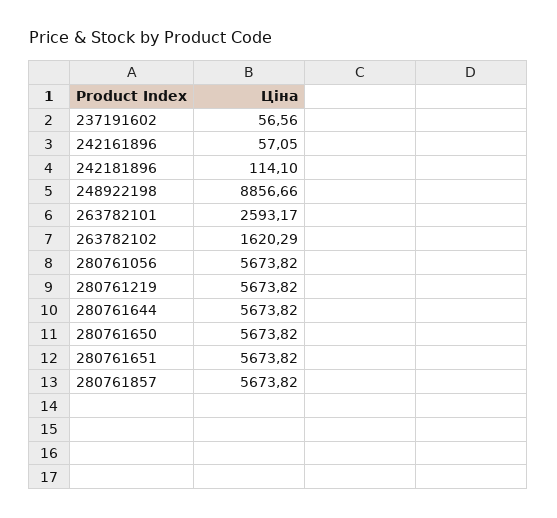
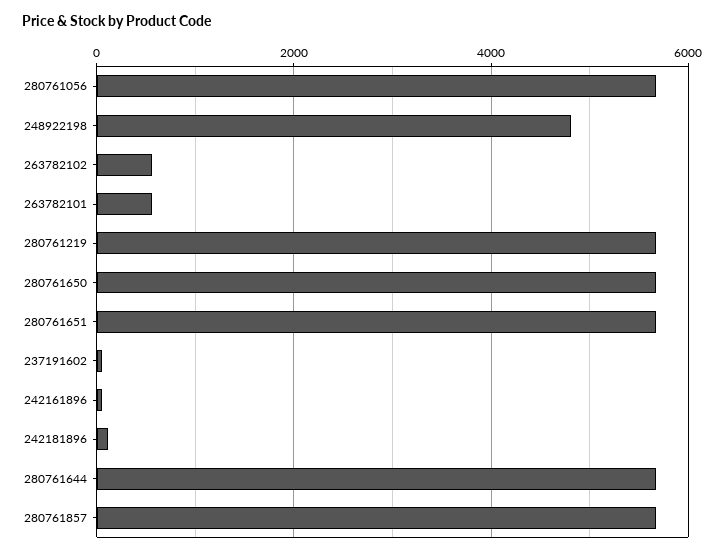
248922198: 8856.66 -> 4800
263782101: 2593.17 -> 600
263782102: 1620.29 -> 600

